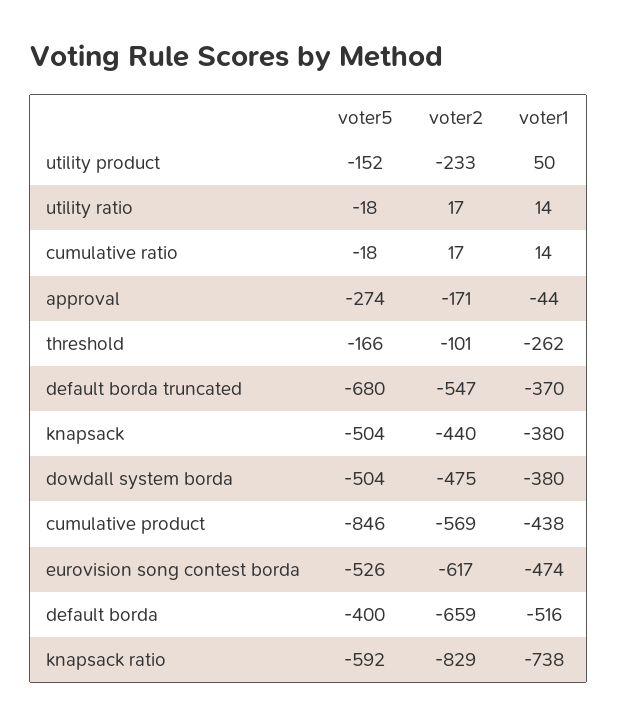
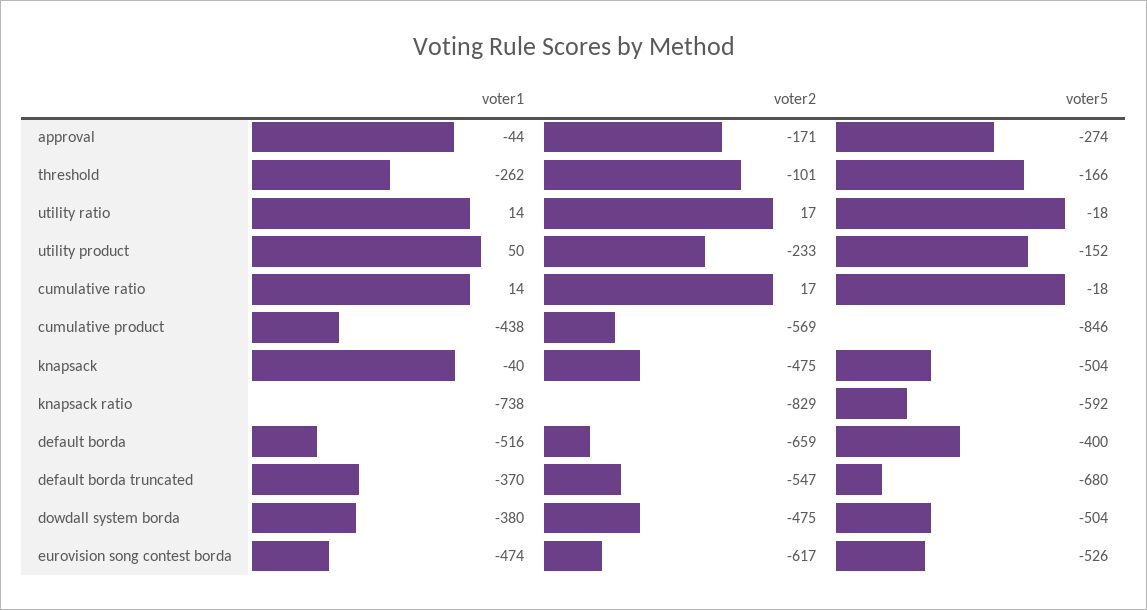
voter2, knapsack: -440 -> -475
voter1, knapsack: -380 -> -40

